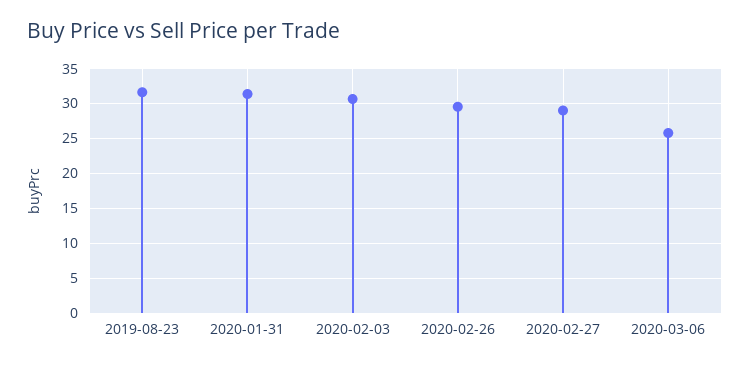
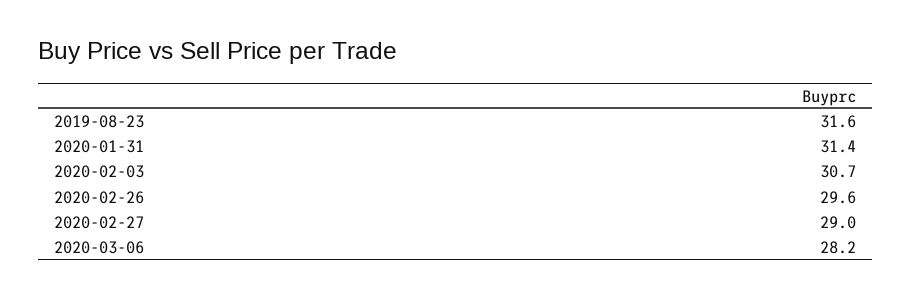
2020-03-06: 26 -> 28.2

